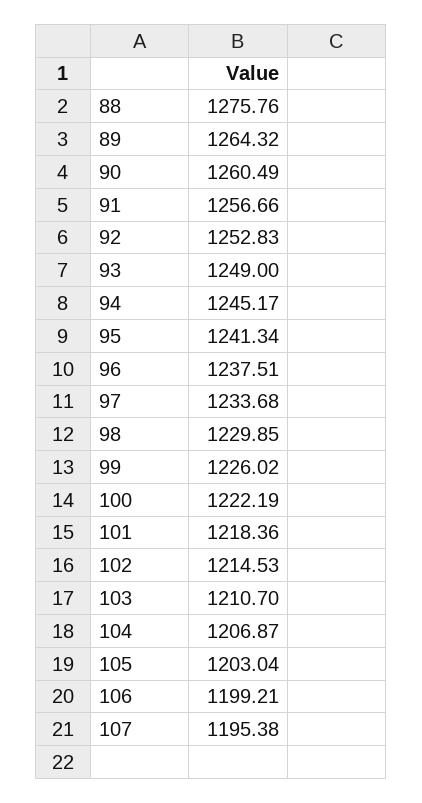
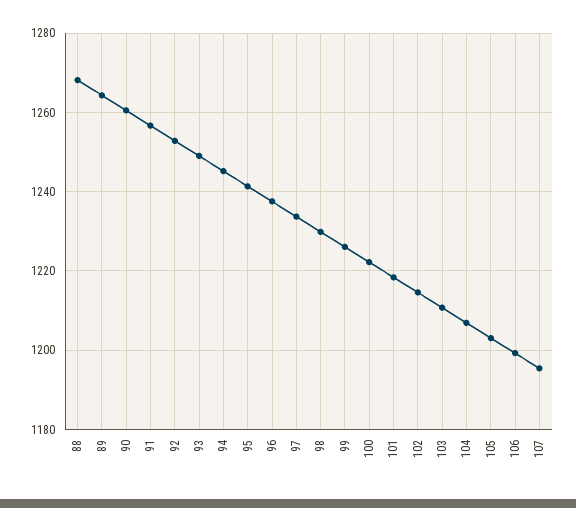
88: 1275.76 -> 1268

